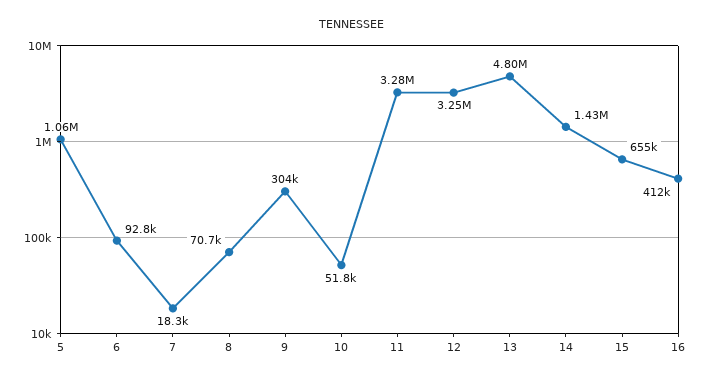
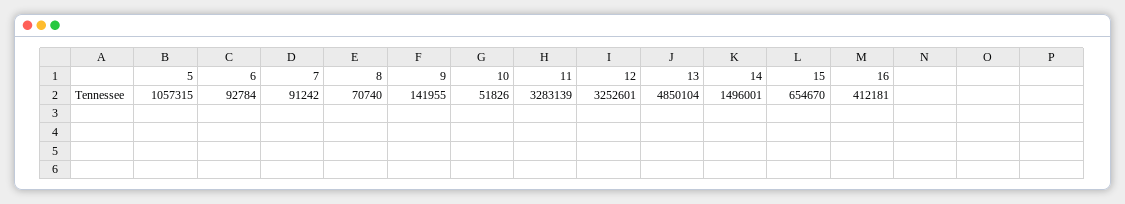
7: 18300 -> 91242
9: 304000 -> 141955
13: 4800000 -> 4850104
14: 1430000 -> 1496001

